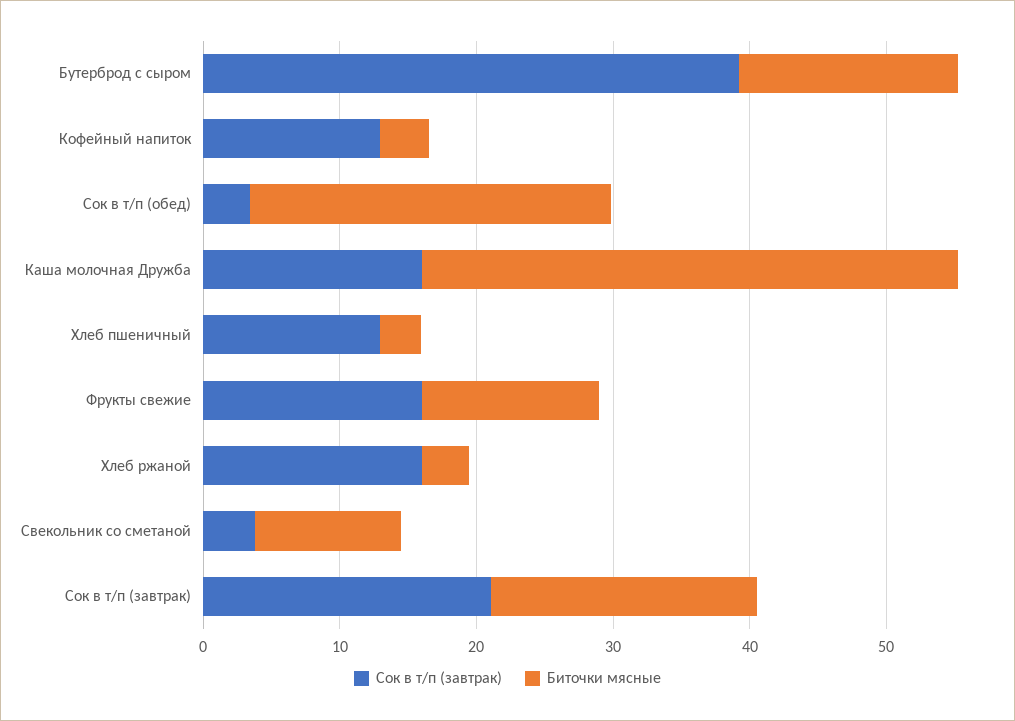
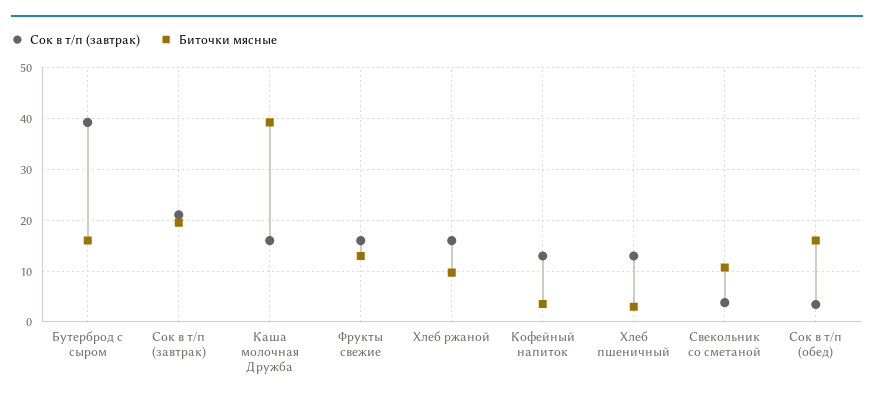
Биточки мясные, Сок в т/п (обед): 26 -> 16
Биточки мясные, Хлеб ржаной: 4 -> 10

